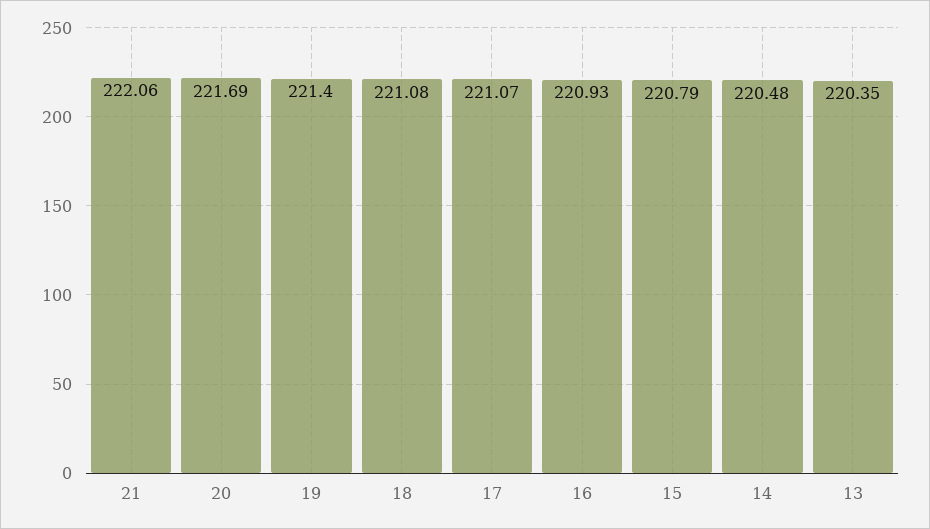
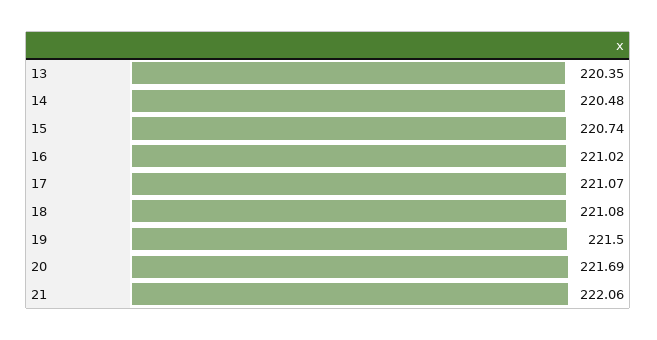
19: 221.4 -> 221.5
16: 220.93 -> 221.02
15: 220.79 -> 220.74

